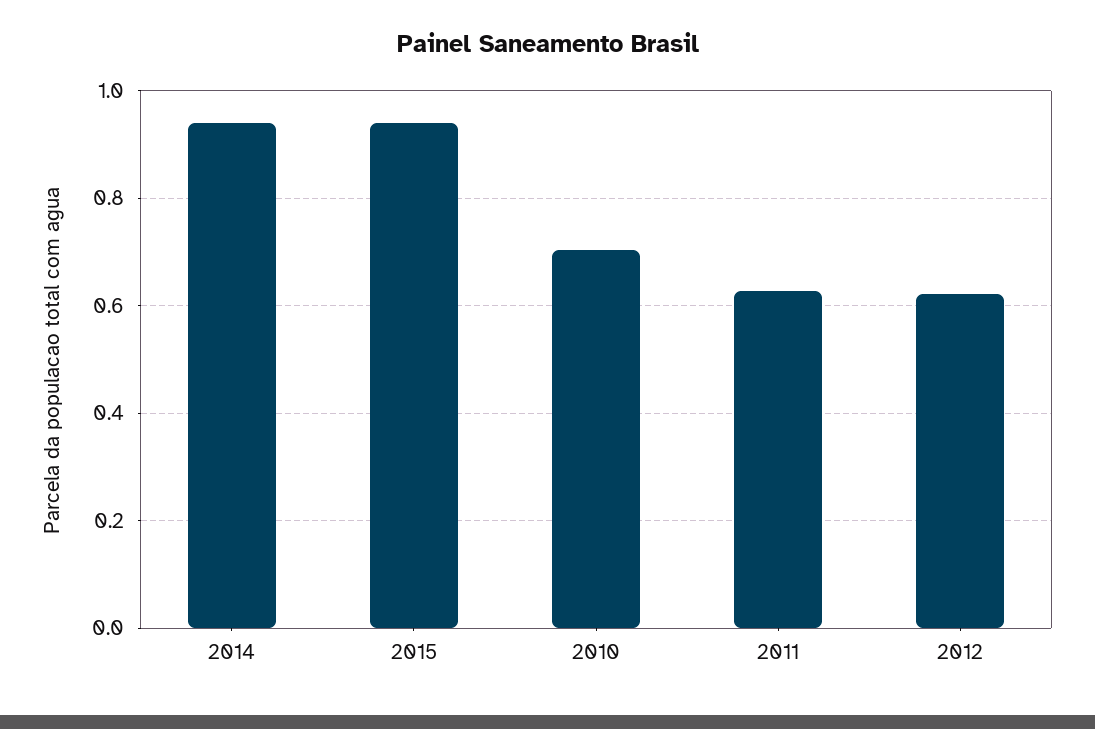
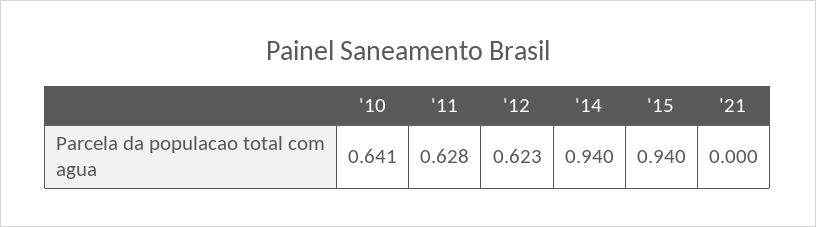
2010: 0.7 -> 0.641
'21: none -> 0

